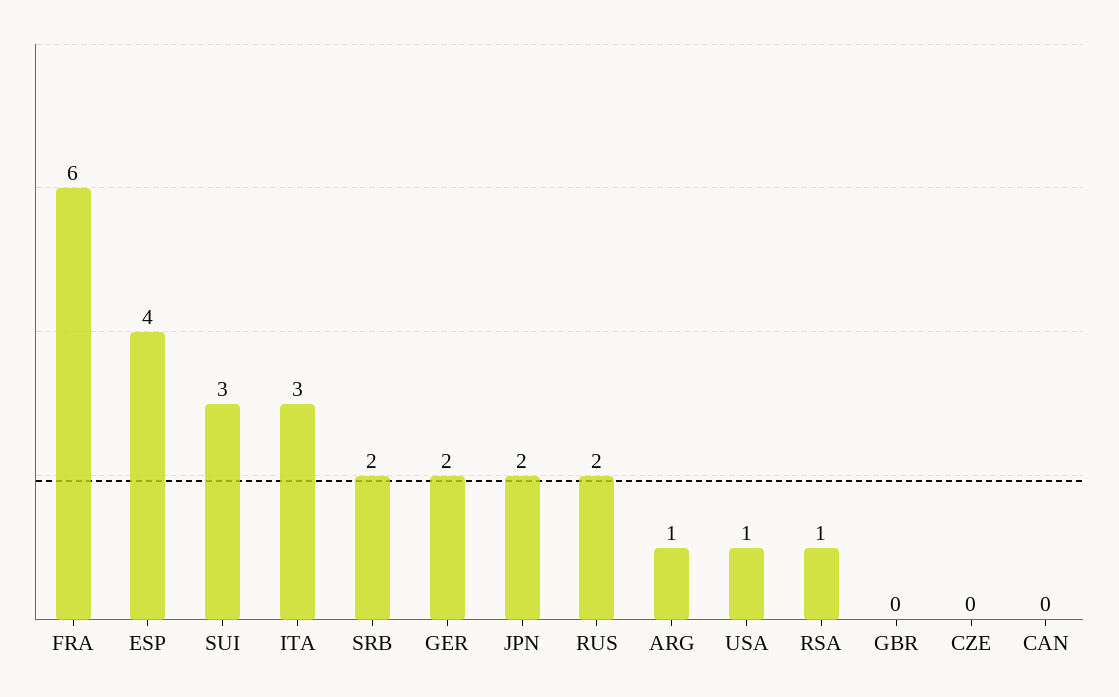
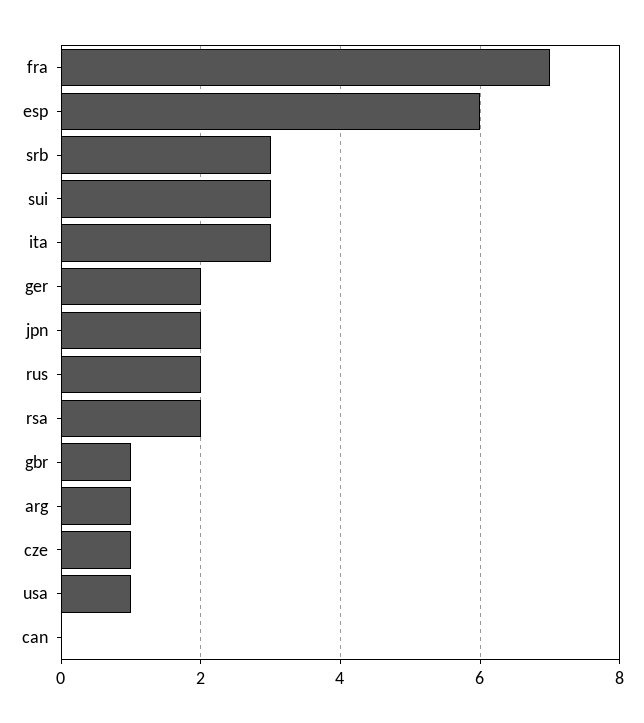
FRA: 6 -> 7
ESP: 4 -> 6
SRB: 2 -> 3
RSA: 1 -> 2
GBR: 0 -> 1
CZE: 0 -> 1

